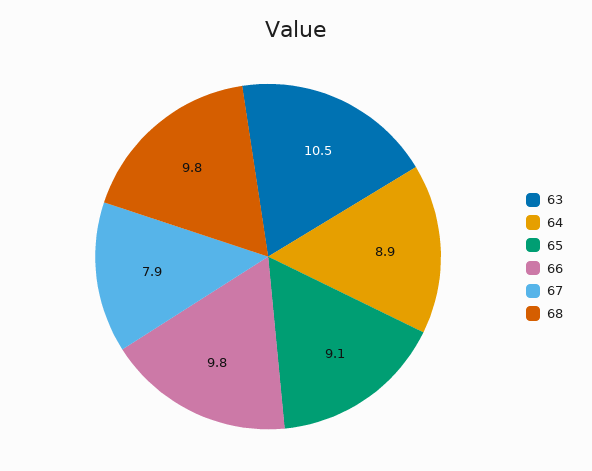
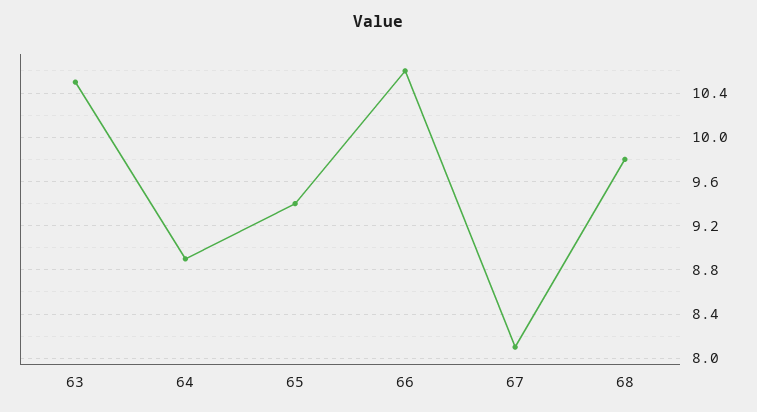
65: 9.1 -> 9.4
66: 9.8 -> 10.6
67: 7.9 -> 8.1

